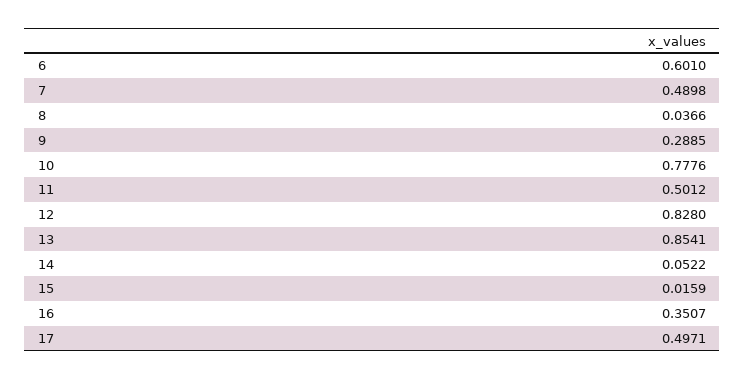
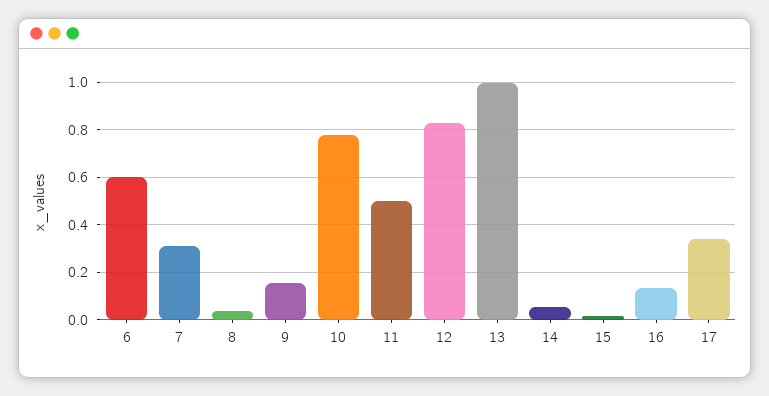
7: 0.4898 -> 0.3
9: 0.2885 -> 0.15
13: 0.8541 -> 1
16: 0.3507 -> 0.15
17: 0.4971 -> 0.35

